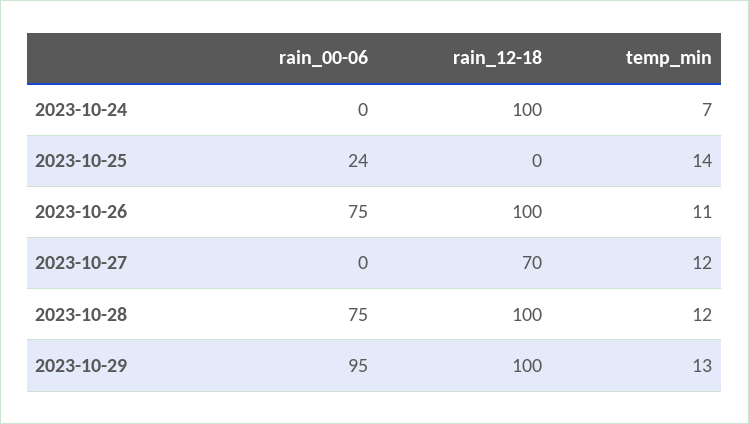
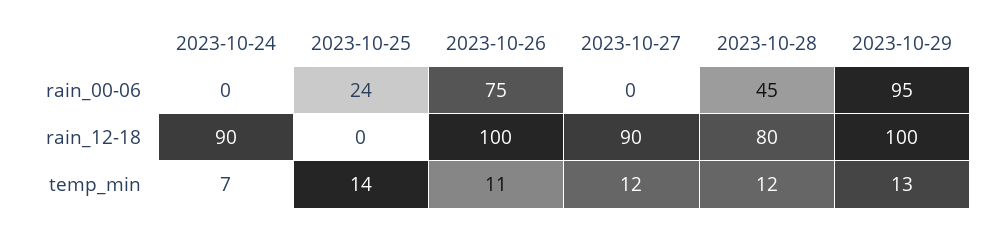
rain_12-18, 2023-10-24: 100 -> 90
rain_12-18, 2023-10-27: 70 -> 90
rain_00-06, 2023-10-28: 75 -> 45
rain_12-18, 2023-10-28: 100 -> 80

